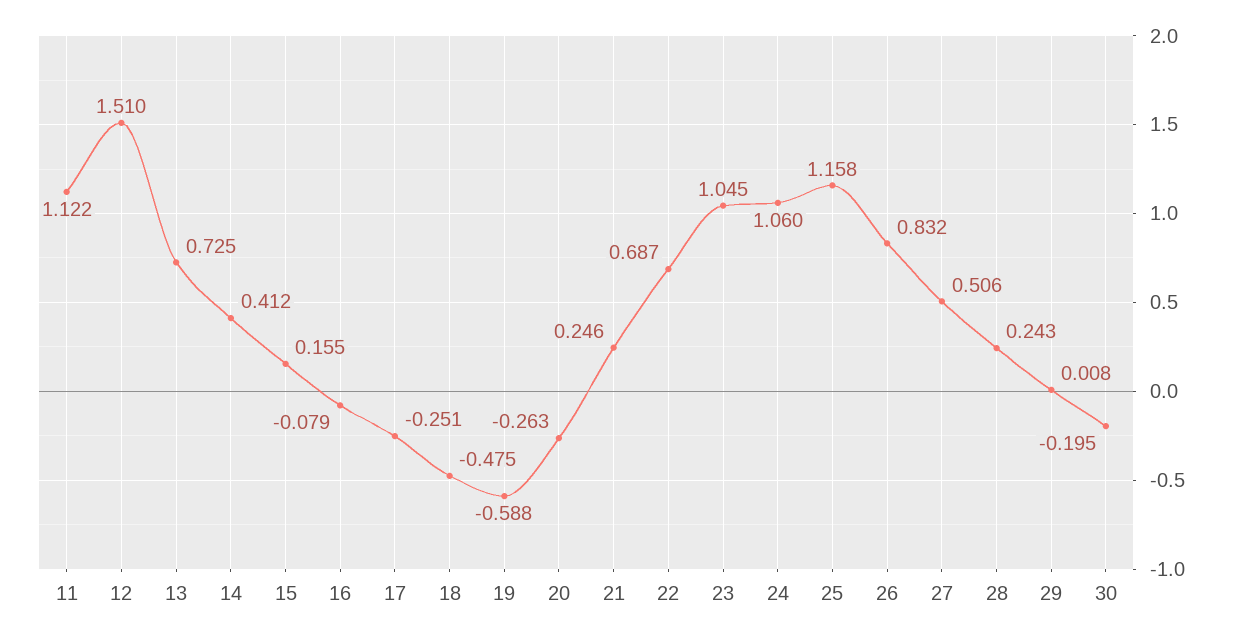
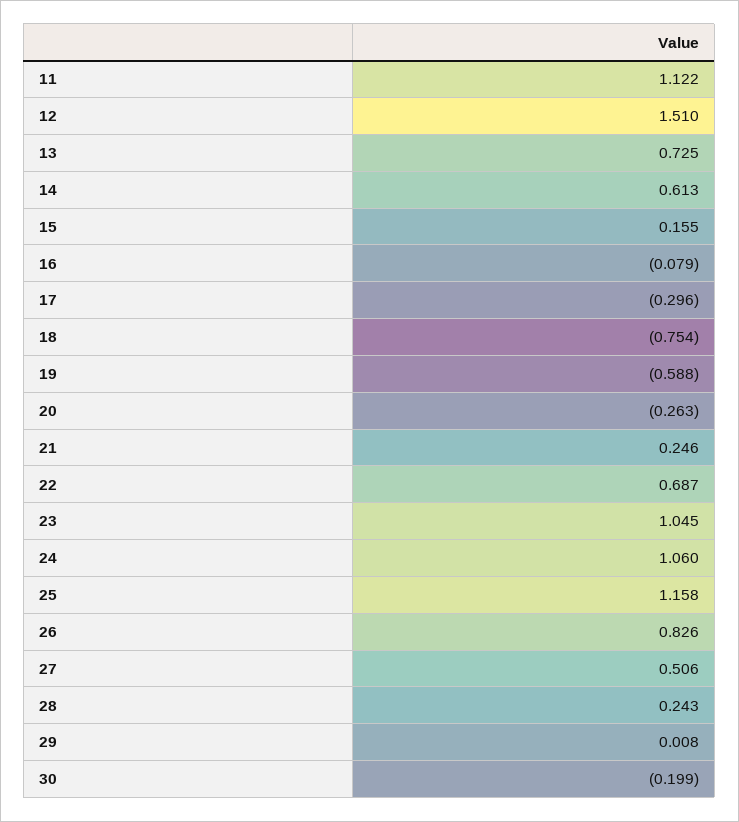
14: 0.412 -> 0.613
17: -0.251 -> -0.296
18: -0.475 -> -0.754
26: 0.832 -> 0.826
30: -0.195 -> -0.199

